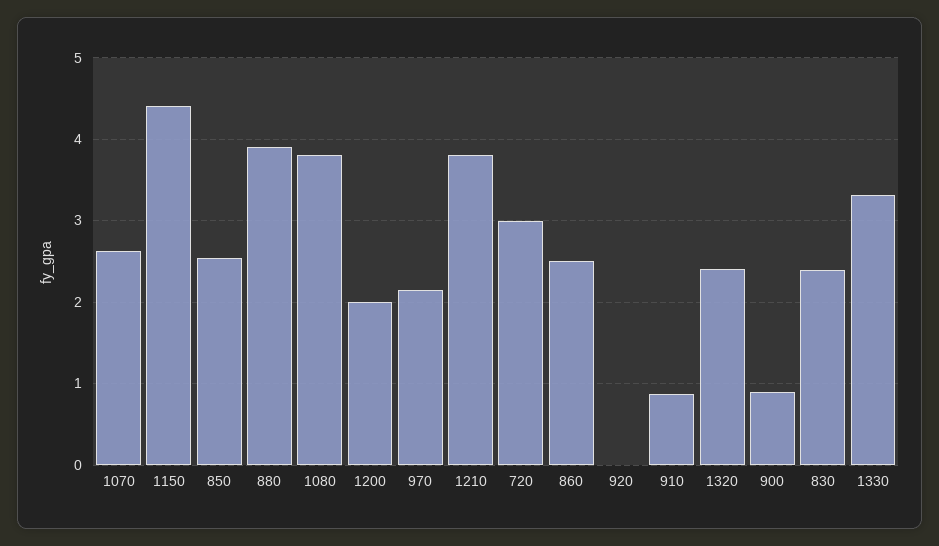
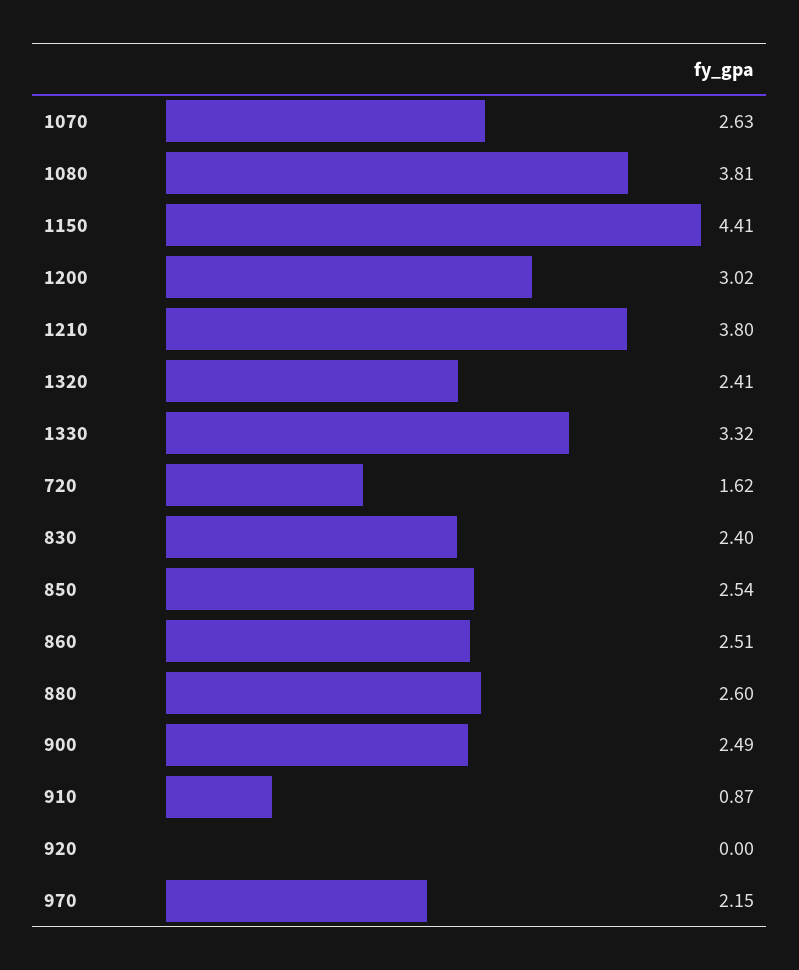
880: 3.9 -> 2.6
1200: 2 -> 3.02
720: 3 -> 1.62
900: 0.9 -> 2.49

